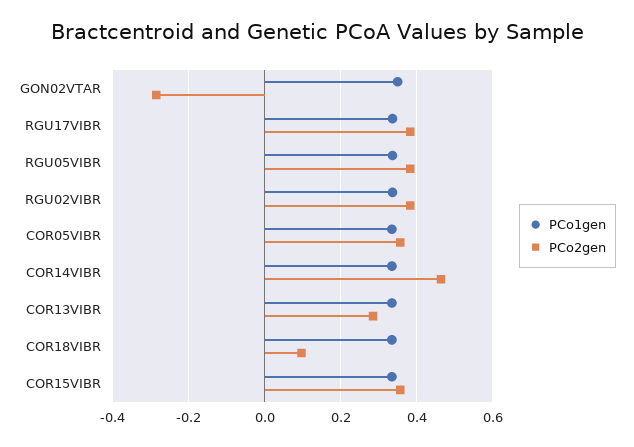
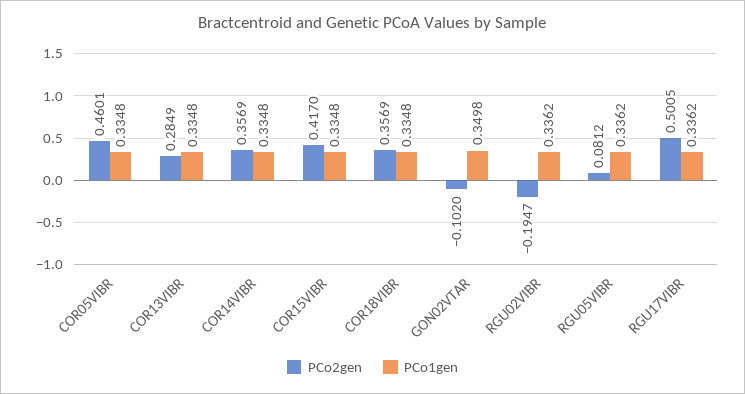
PCo2gen, GON02VTAR: -0.28 -> -0.102
PCo2gen, RGU17VIBR: 0.38 -> 0.5005
PCo2gen, RGU05VIBR: 0.38 -> 0.0812
PCo2gen, RGU02VIBR: 0.38 -> -0.1947
PCo2gen, COR05VIBR: 0.36 -> 0.4601
PCo2gen, COR14VIBR: 0.46 -> 0.3569
PCo2gen, COR18VIBR: 0.1 -> 0.3569
PCo2gen, COR15VIBR: 0.36 -> 0.417

